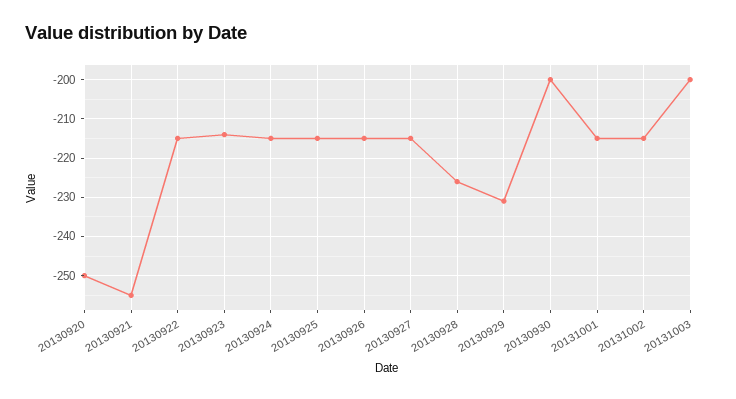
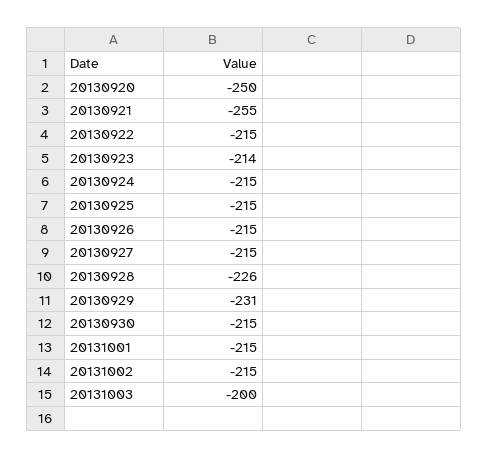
20130930: -200 -> -215

